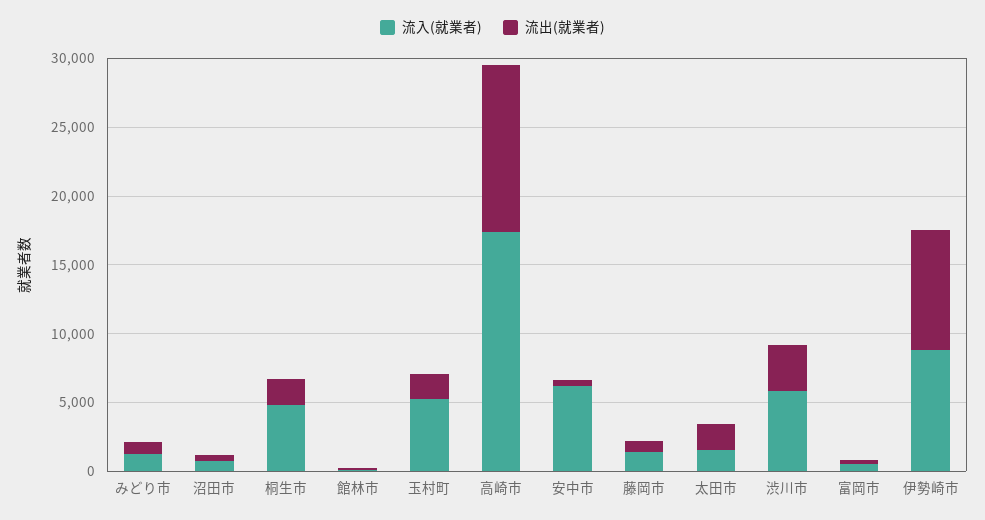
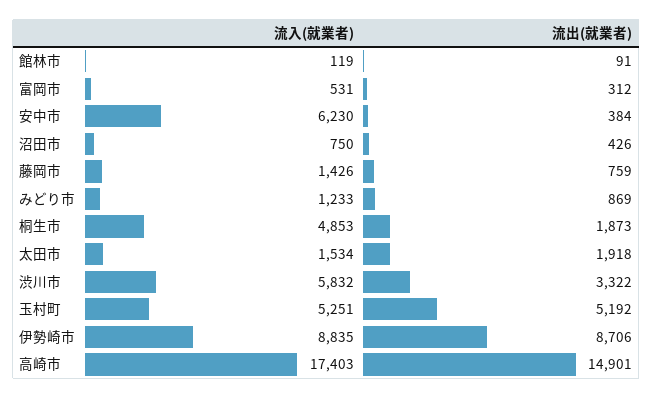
流出(就業者), 玉村町: 2000 -> 5192
流出(就業者), 高崎市: 12000 -> 14901

